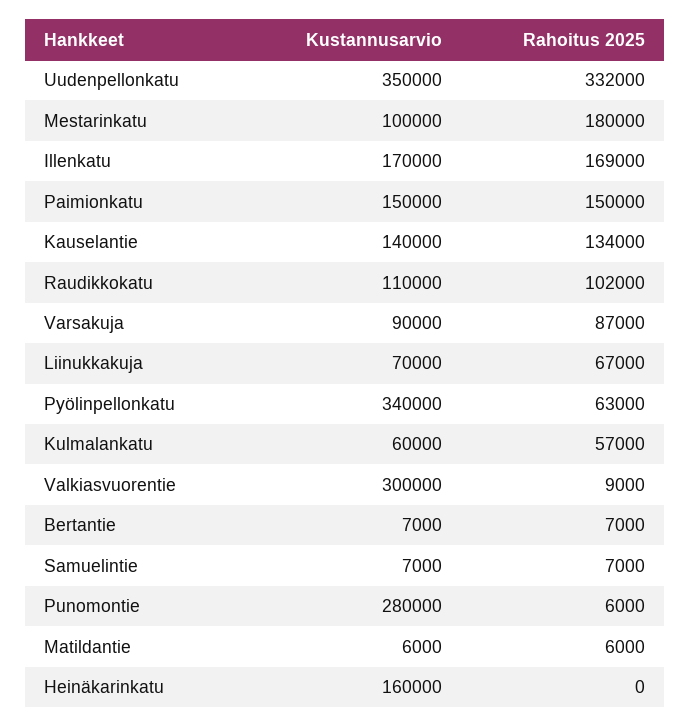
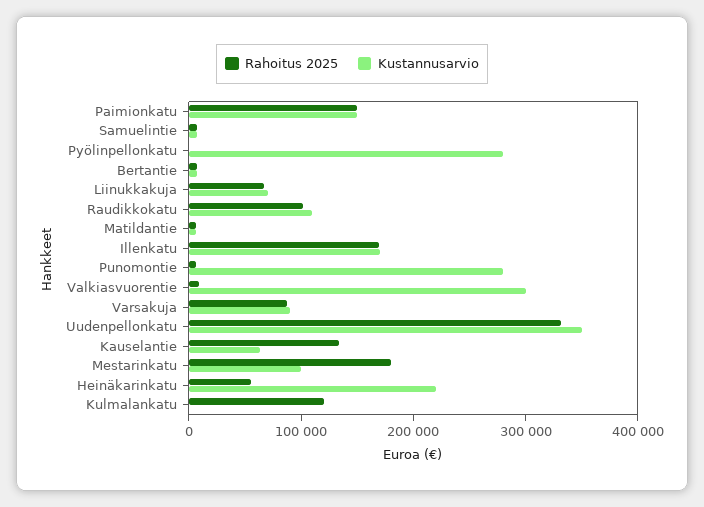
Kustannusarvio, Kauselantie: 140000 -> 60000
Kustannusarvio, Pyölinpellonkatu: 340000 -> 280000
Rahoitus 2025, Pyölinpellonkatu: 63000 -> 0
Kustannusarvio, Kulmalankatu: 60000 -> 0
Rahoitus 2025, Kulmalankatu: 57000 -> 120000
Kustannusarvio, Heinäkarinkatu: 160000 -> 220000
Rahoitus 2025, Heinäkarinkatu: 0 -> 60000

